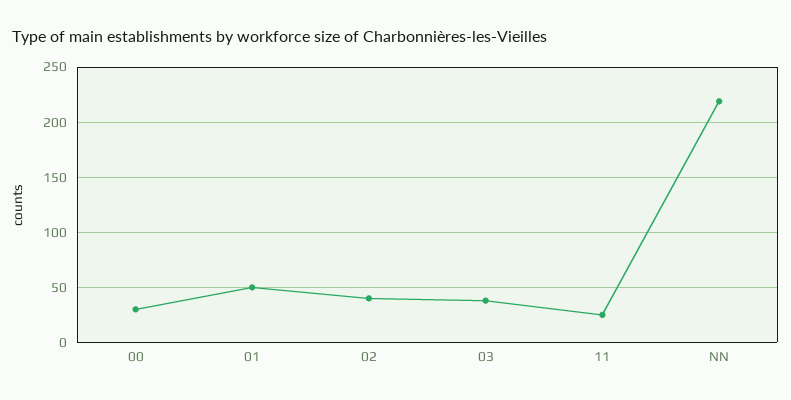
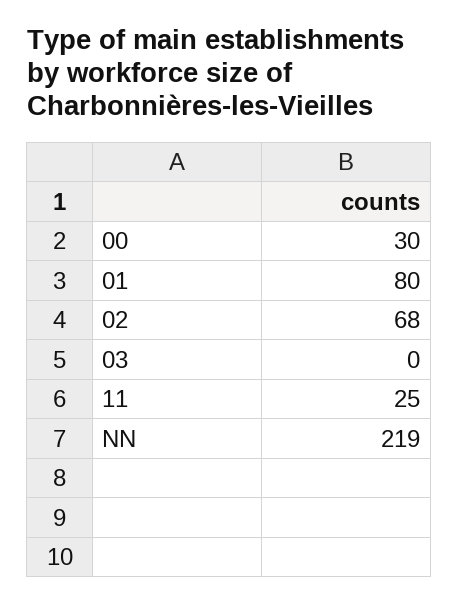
01: 50 -> 80
02: 40 -> 68
03: 40 -> 0

